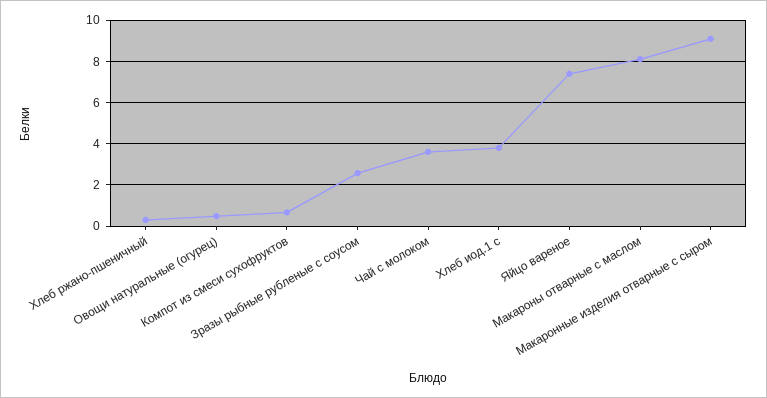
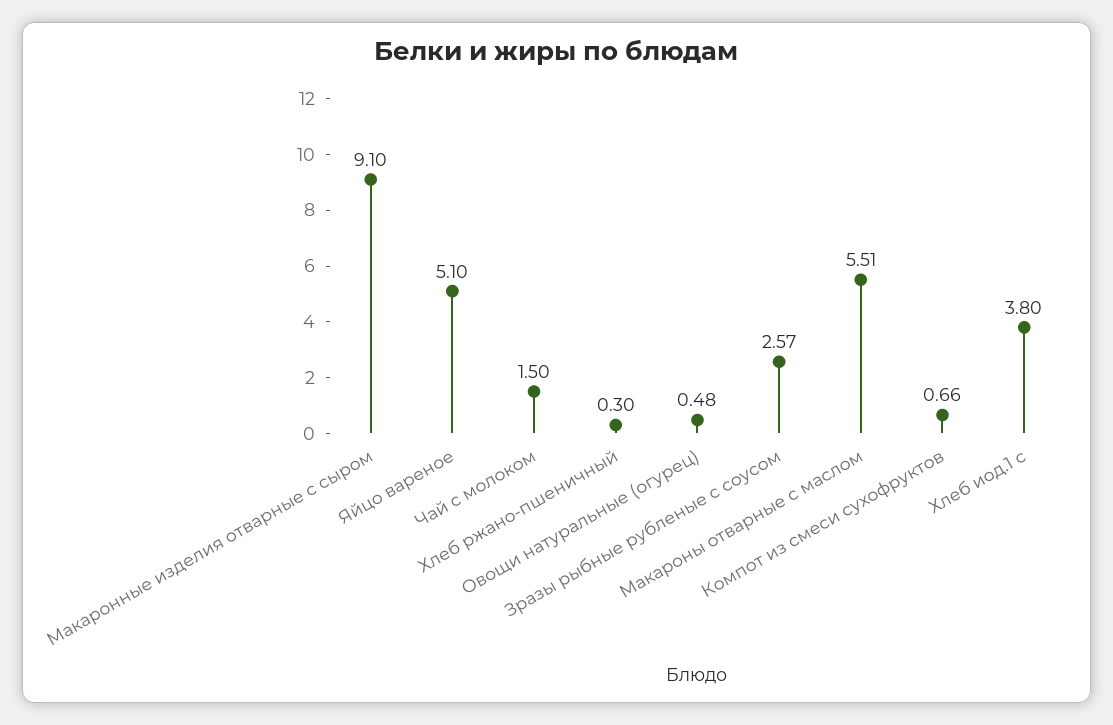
Чай с молоком: 3.5 -> 1.5
Яйцо вареное: 7.5 -> 5.1
Макароны отварные с маслом: 8 -> 5.51

